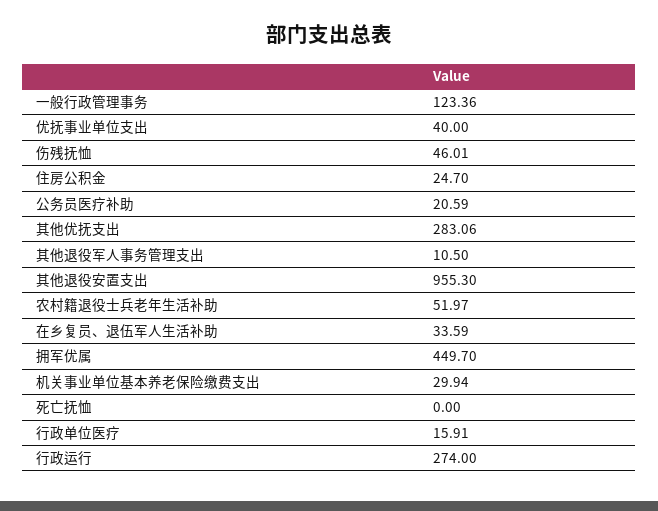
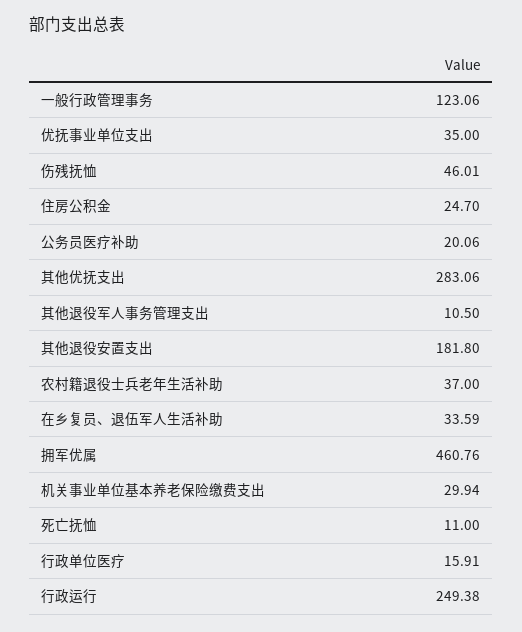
一般行政管理事务: 123.36 -> 123.06
优抚事业单位支出: 40 -> 35
公务员医疗补助: 20.59 -> 20.06
其他退役安置支出: 955.3 -> 181.8
农村籍退役士兵老年生活补助: 51.97 -> 37
拥军优属: 449.7 -> 460.76
死亡抚恤: 0 -> 11
行政运行: 274 -> 249.38

